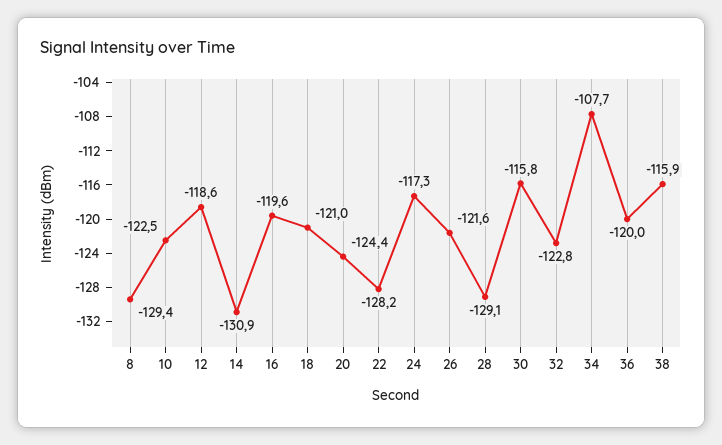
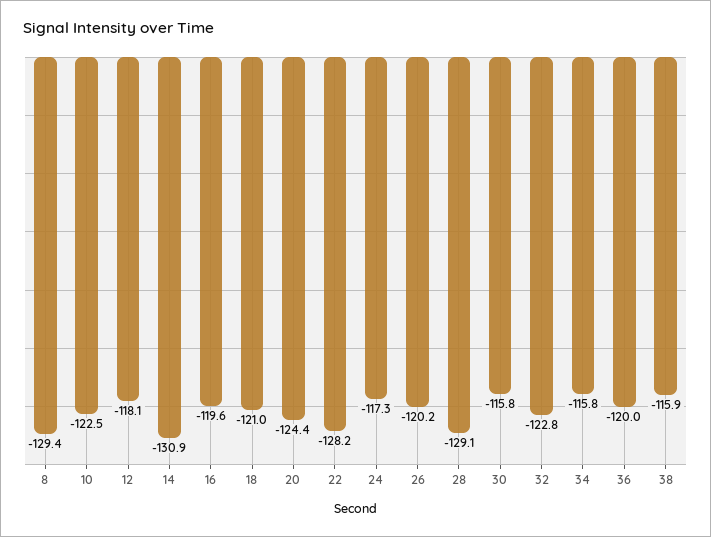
12: -118.6 -> -118.1
26: -121.6 -> -120.2
34: -107.7 -> -115.8

